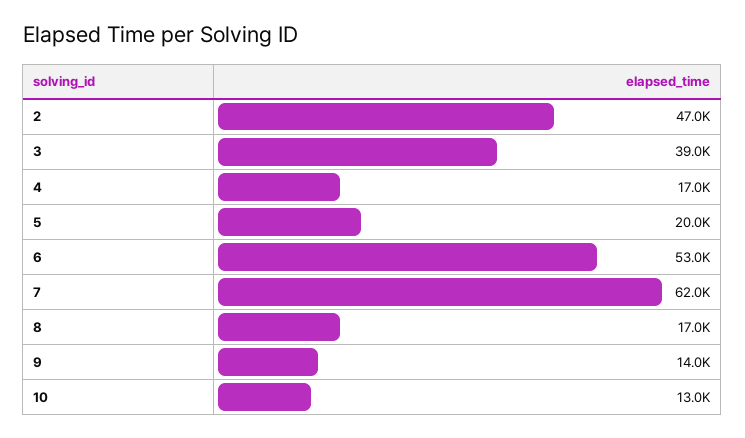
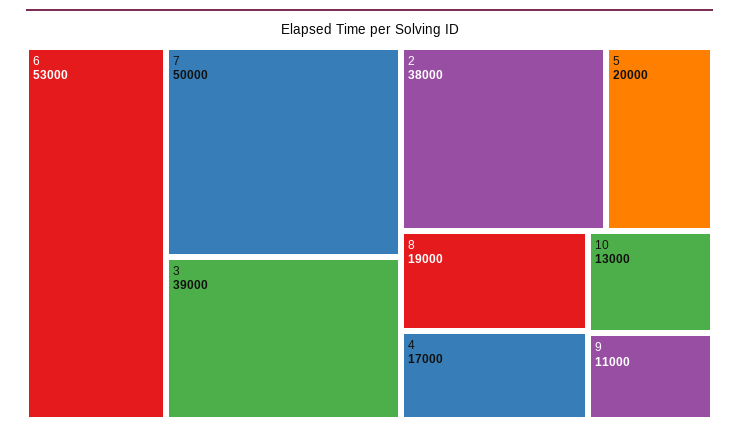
2: 47000 -> 38000
7: 62000 -> 50000
8: 17000 -> 19000
9: 14000 -> 11000

